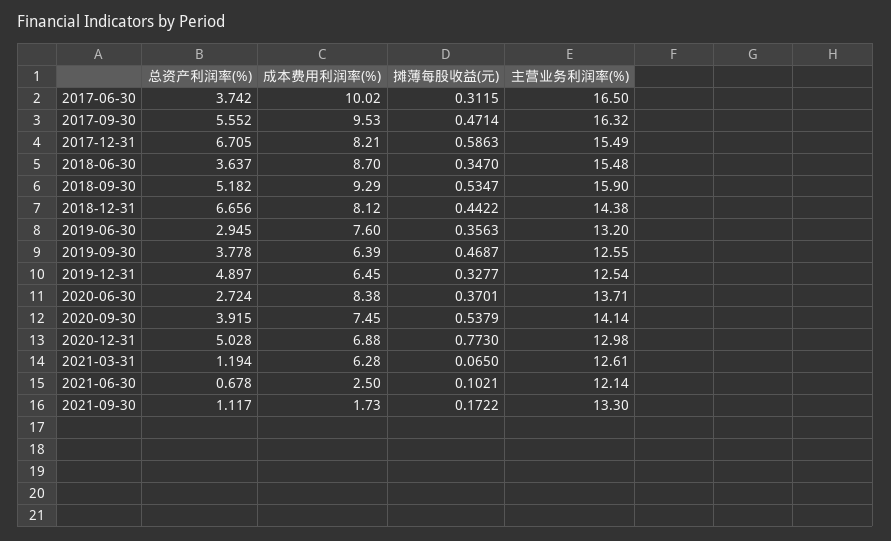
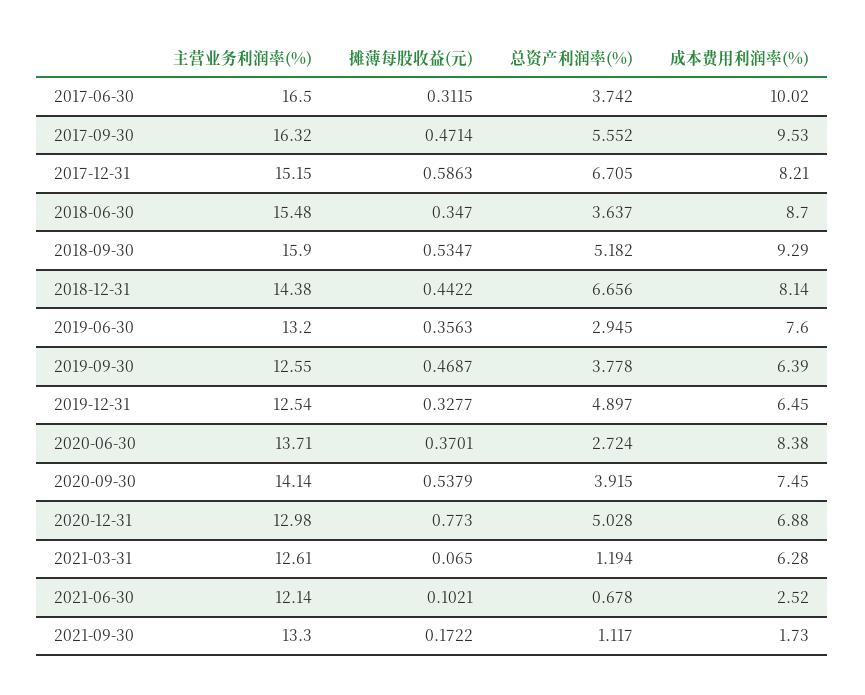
主营业务利润率(%), 2017-12-31: 15.49 -> 15.15
成本费用利润率(%), 2018-12-31: 8.12 -> 8.14
成本费用利润率(%), 2021-06-30: 2.5 -> 2.52

